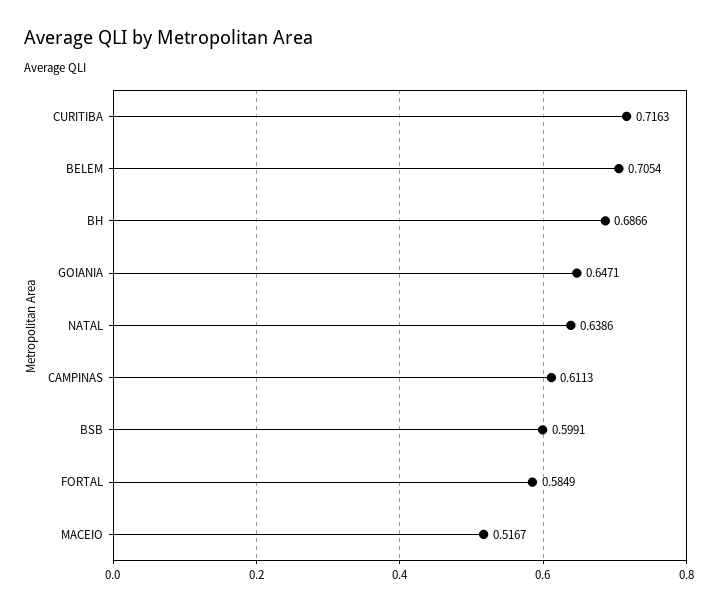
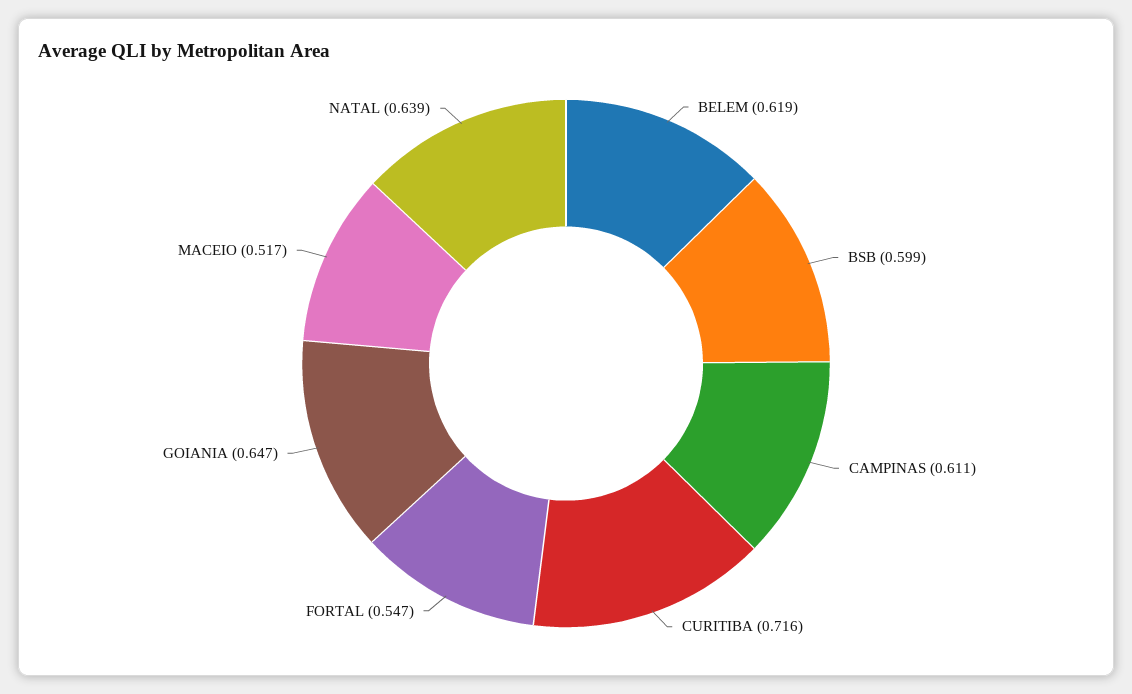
BELEM: 0.7054 -> 0.619
BH: 0.6866 -> none
FORTAL: 0.5849 -> 0.547

